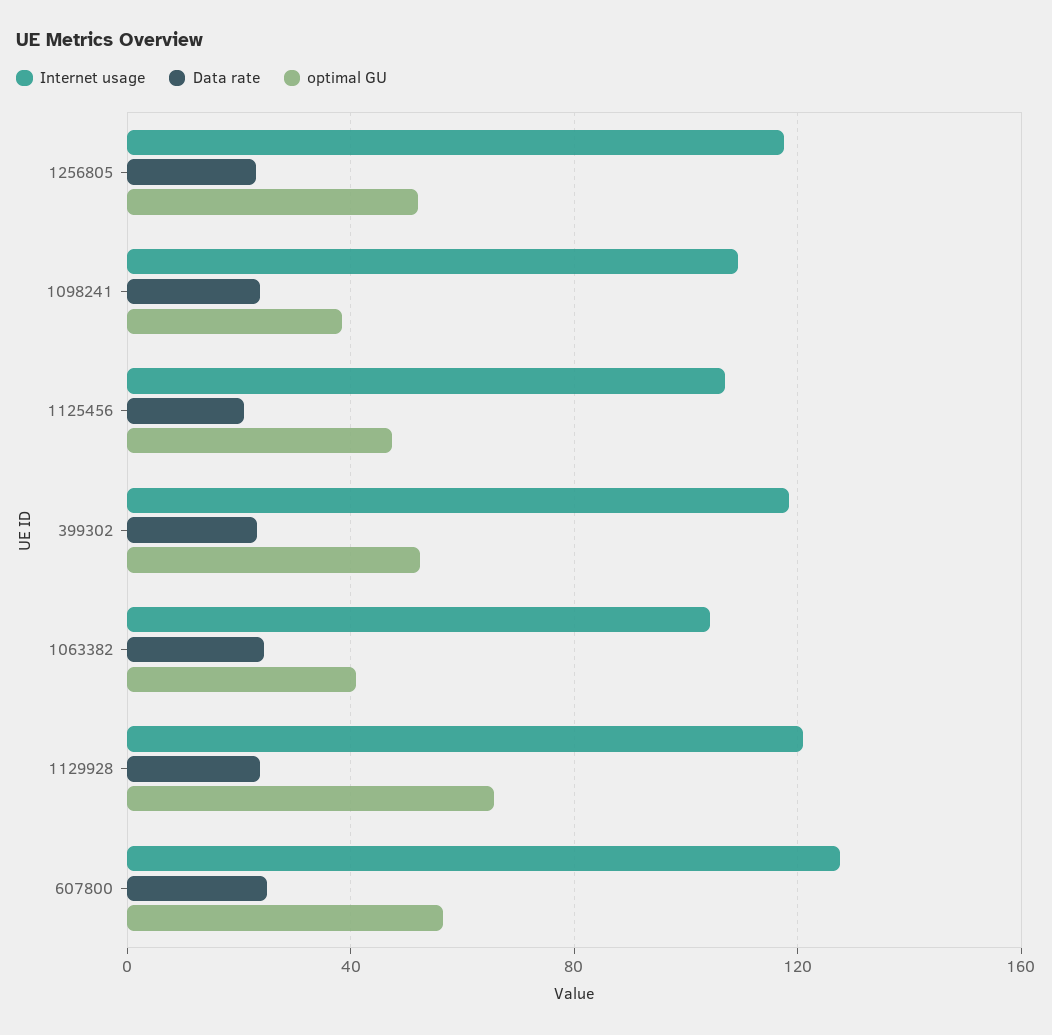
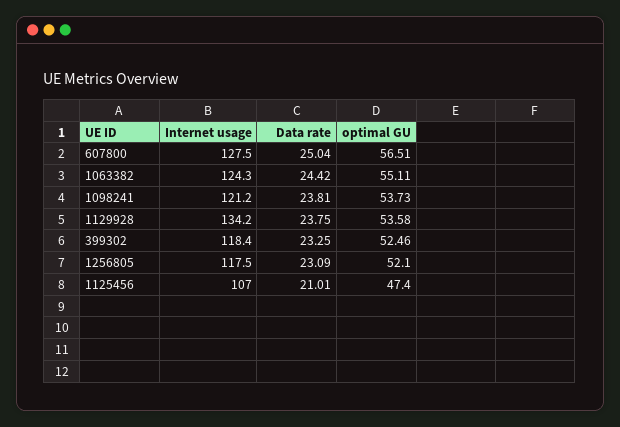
Internet usage, 1098241: 110 -> 121.2
optimal GU, 1098241: 40 -> 53.73
Internet usage, 1063382: 105 -> 124.3
optimal GU, 1063382: 40 -> 55.11
Internet usage, 1129928: 120 -> 134.2
optimal GU, 1129928: 65 -> 53.58

